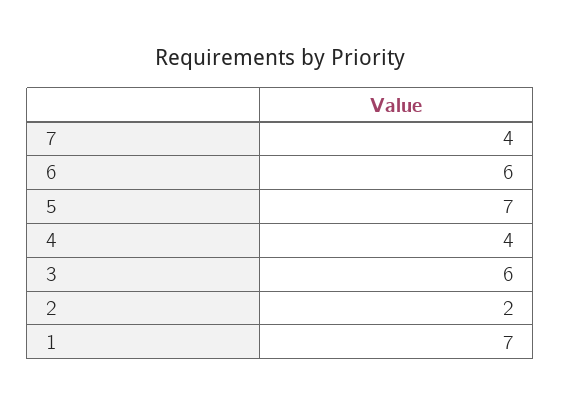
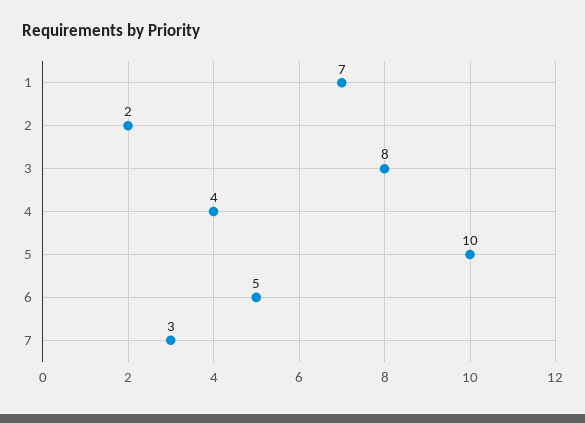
7: 4 -> 3
6: 6 -> 5
5: 7 -> 10
3: 6 -> 8

